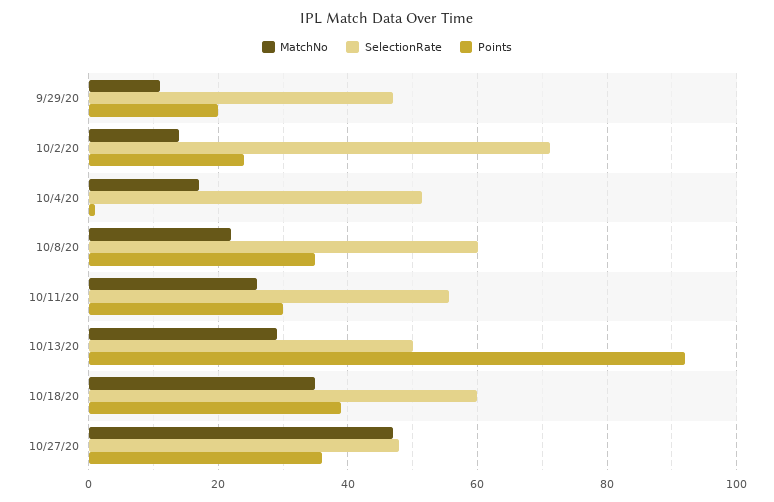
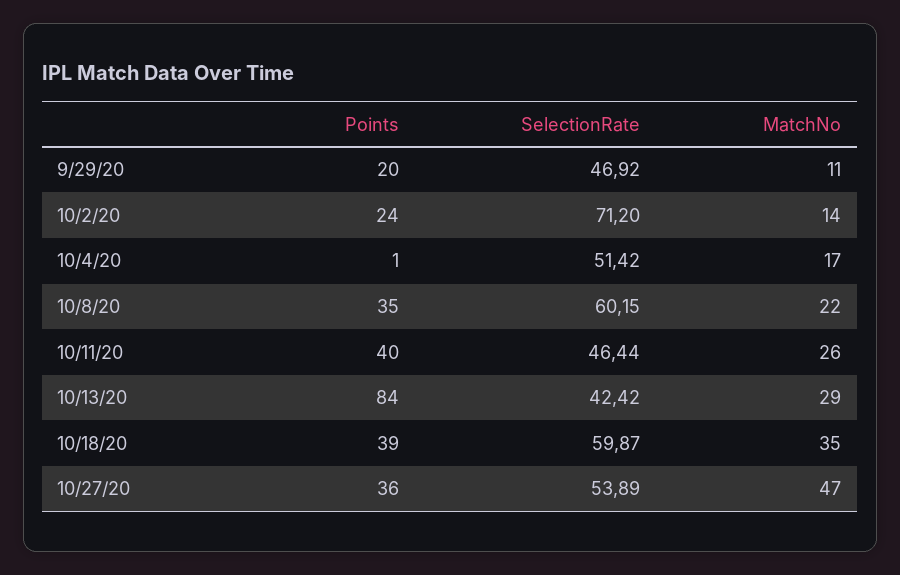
SelectionRate, 10/11/20: 56 -> 46.44
Points, 10/11/20: 30 -> 40
SelectionRate, 10/13/20: 50 -> 42.42
Points, 10/13/20: 92 -> 84
SelectionRate, 10/27/20: 48 -> 53.89

